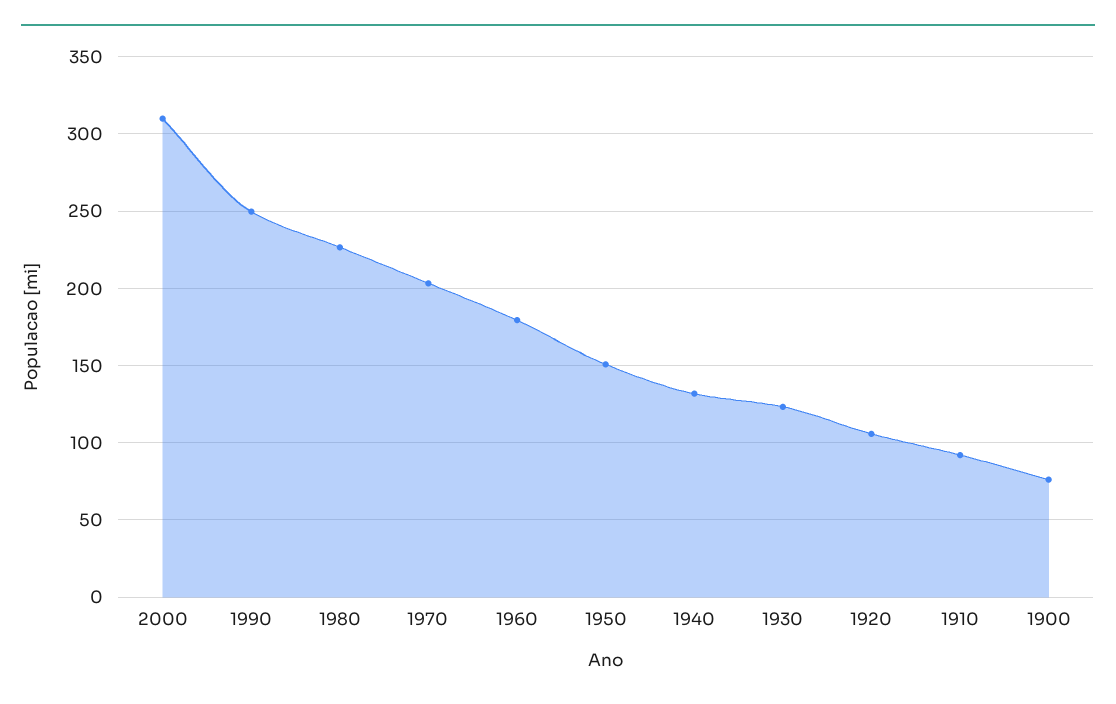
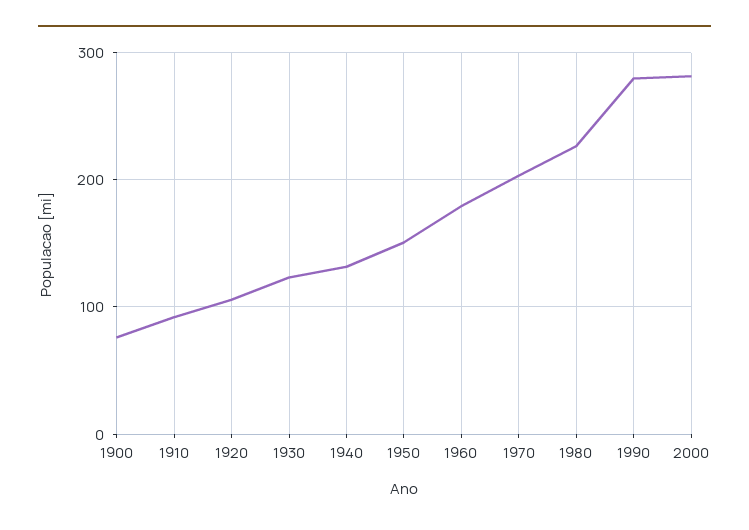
2000: 310 -> 280
1990: 250 -> 280

